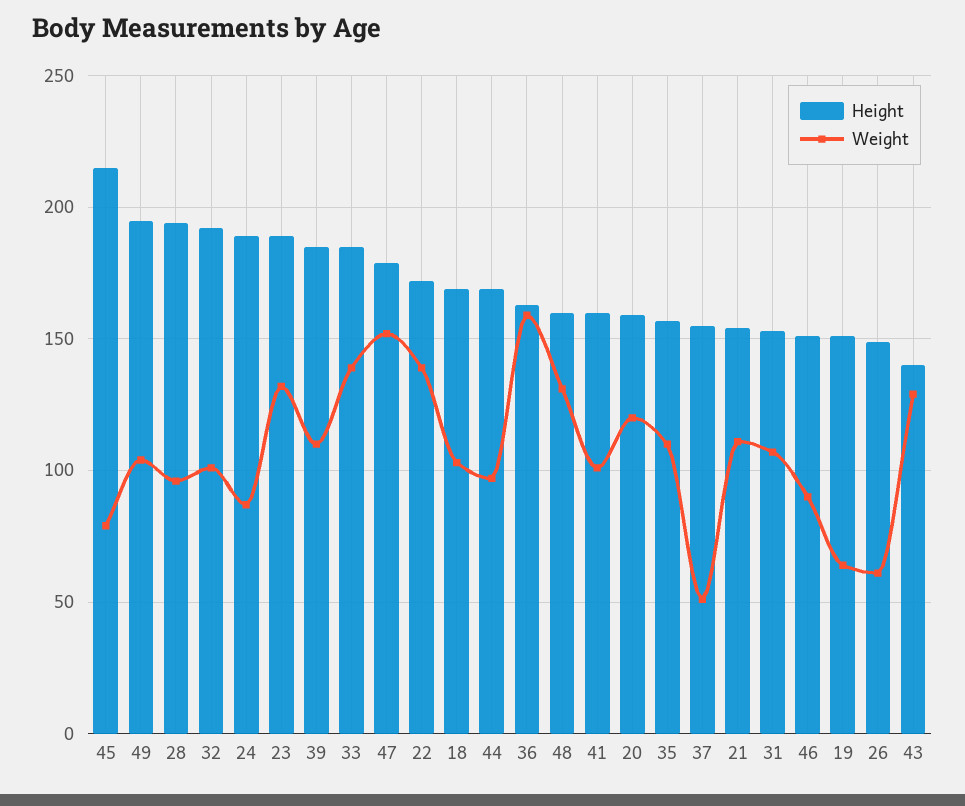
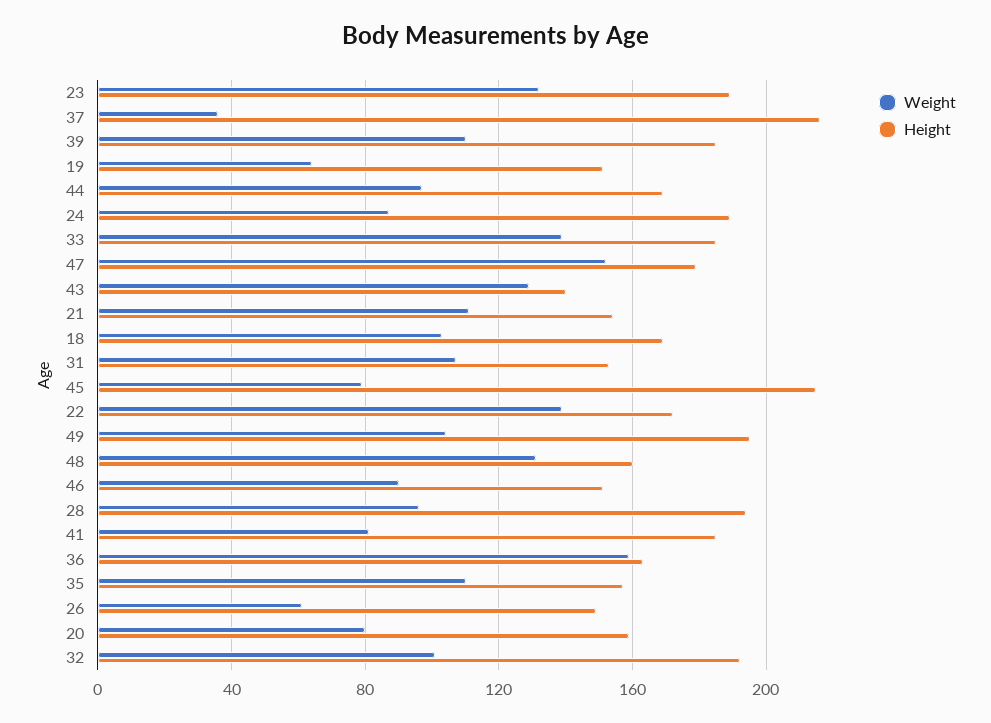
Height, 41: 160 -> 185
Weight, 41: 100 -> 80
Weight, 20: 120 -> 80
Height, 37: 155 -> 215
Weight, 37: 50 -> 35

